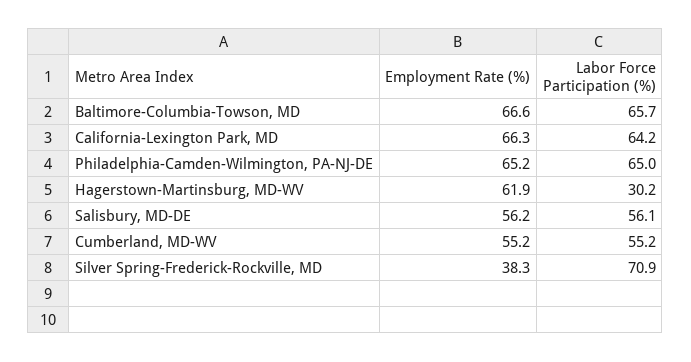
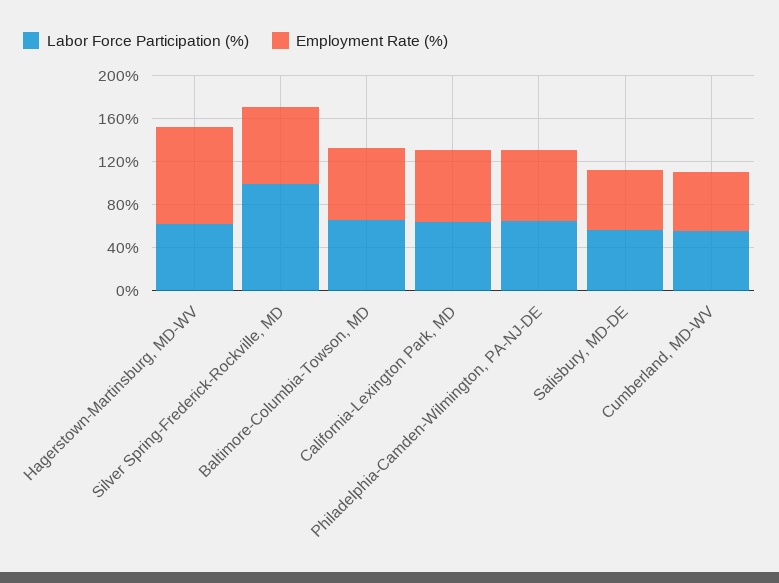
Employment Rate (%), Hagerstown-Martinsburg, MD-WV: 61.9 -> 90
Labor Force Participation (%), Hagerstown-Martinsburg, MD-WV: 30.2 -> 60
Employment Rate (%), Silver Spring-Frederick-Rockville, MD: 38.3 -> 70
Labor Force Participation (%), Silver Spring-Frederick-Rockville, MD: 70.9 -> 100

